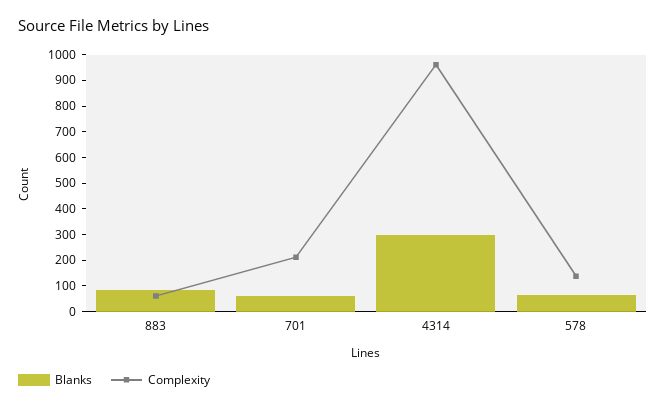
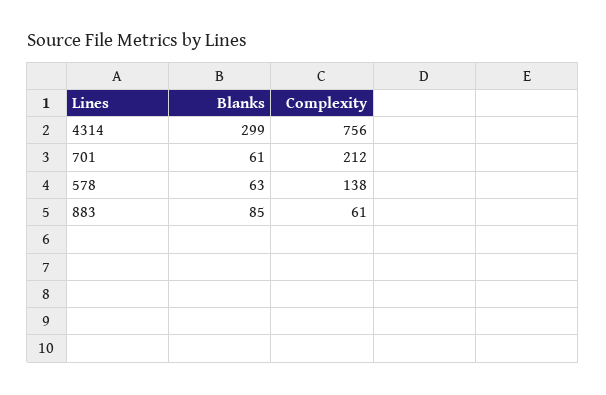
Complexity, 4314: 950 -> 756

